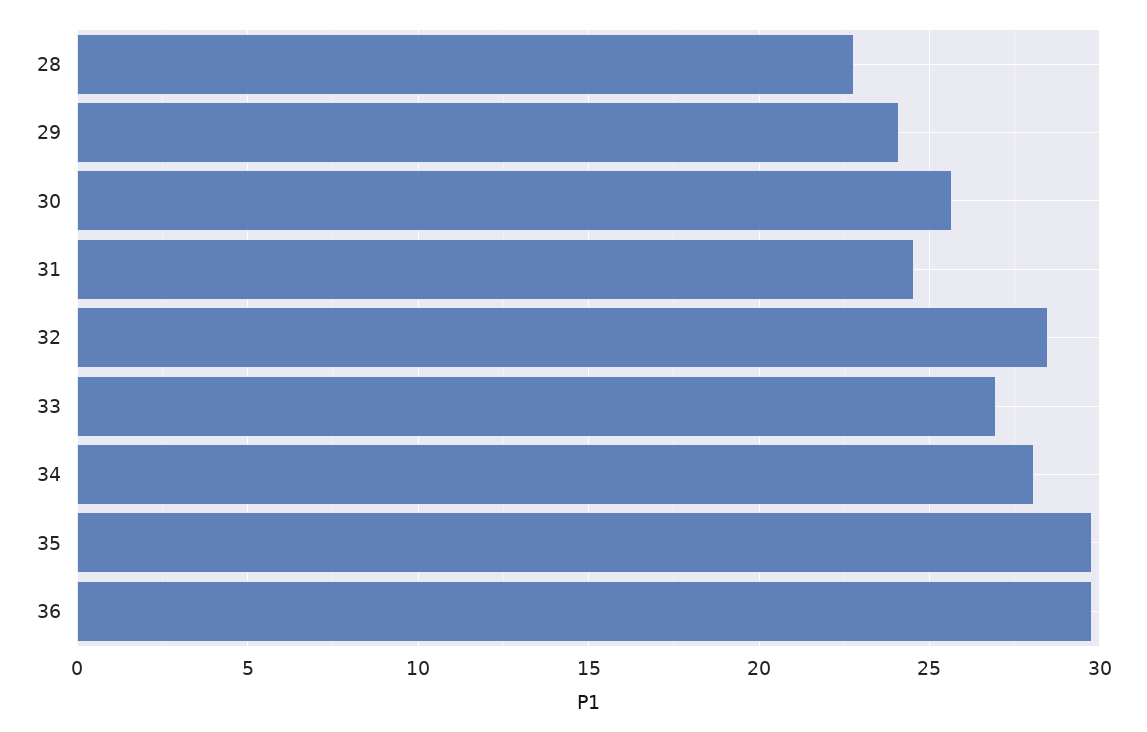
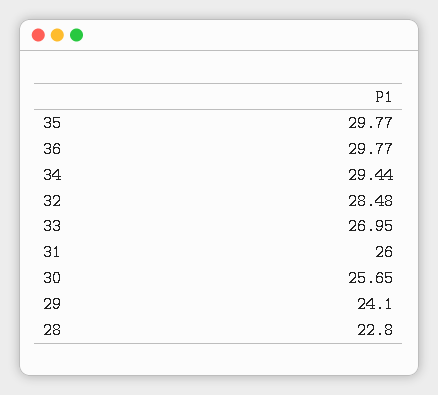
31: 24.5 -> 26
34: 28 -> 29.44

